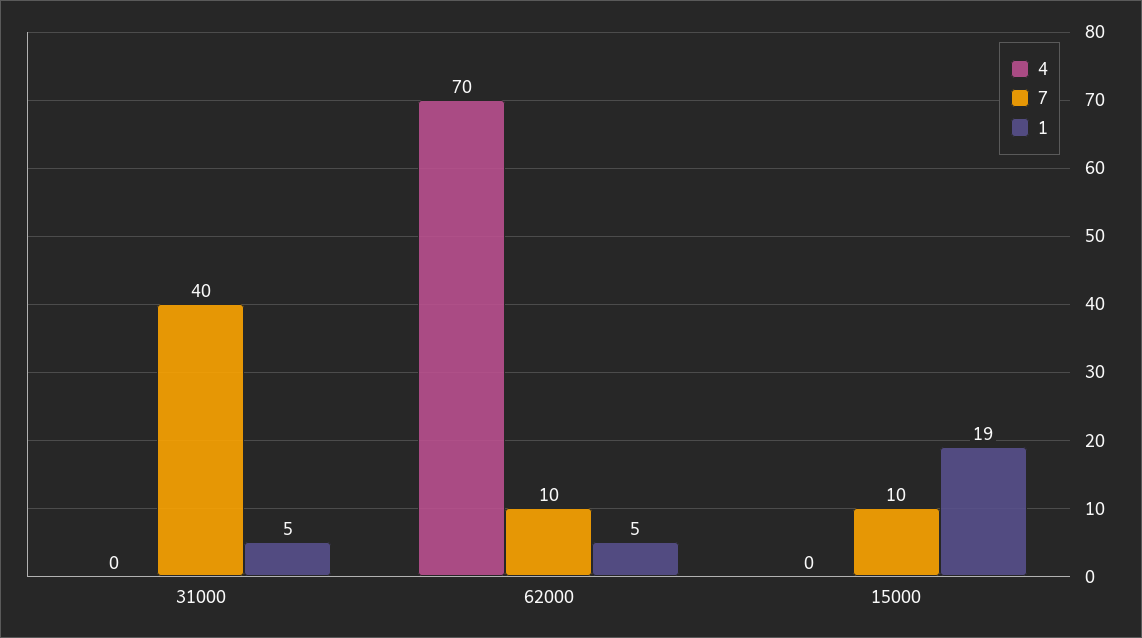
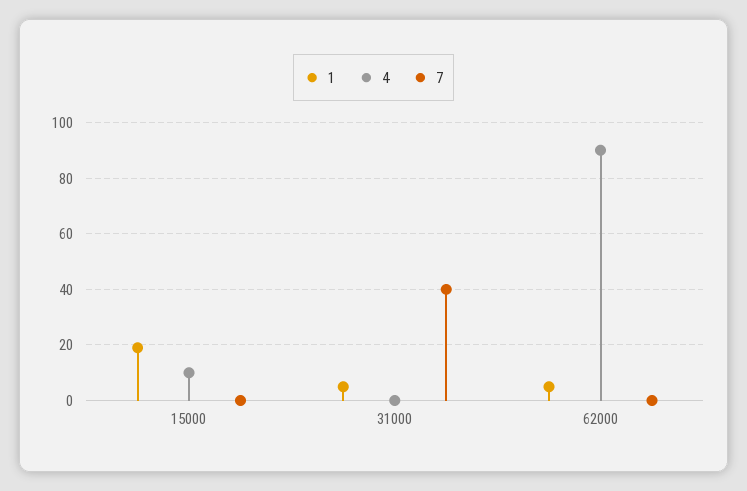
4, 62000: 70 -> 90
7, 62000: 10 -> 0
4, 15000: 0 -> 10
7, 15000: 10 -> 0

